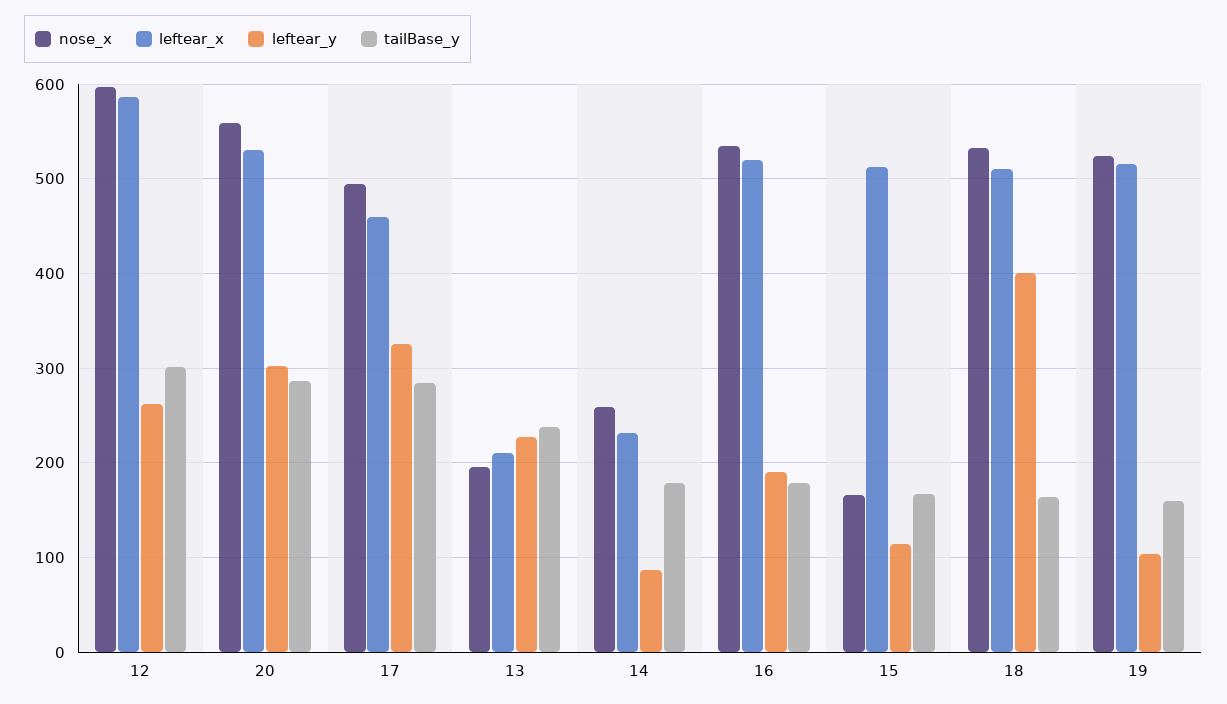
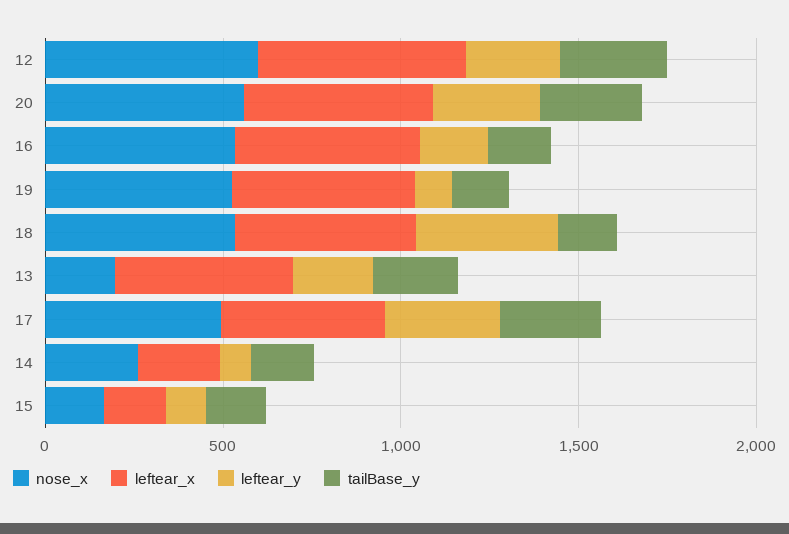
leftear_x, 13: 210 -> 500
leftear_x, 15: 510 -> 200

